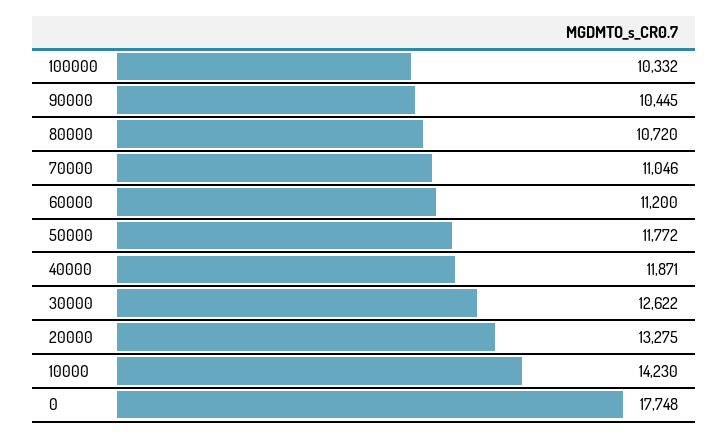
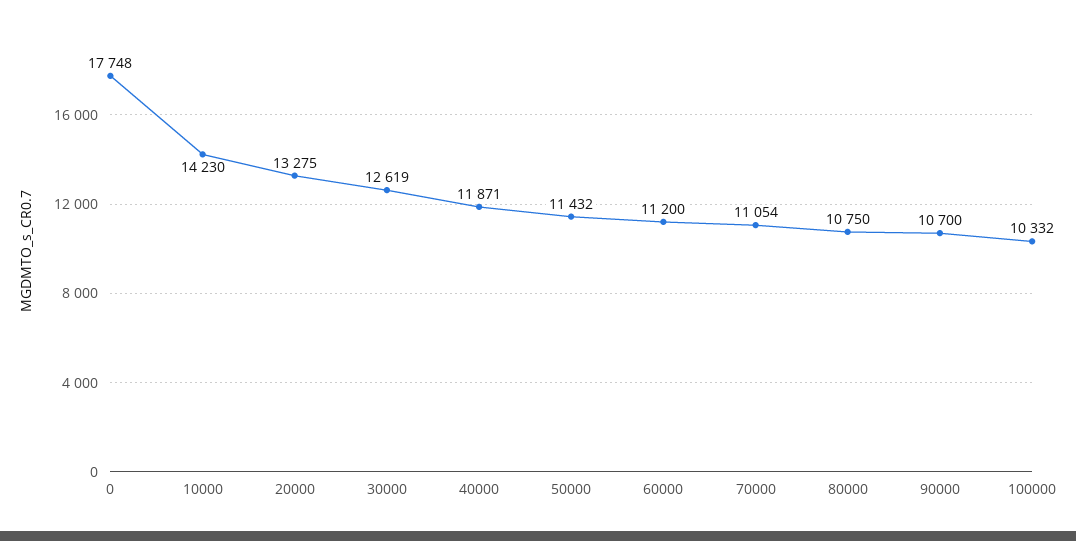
90000: 10445 -> 10700
80000: 10720 -> 10750
70000: 11046 -> 11054
50000: 11772 -> 11432
30000: 12622 -> 12619

